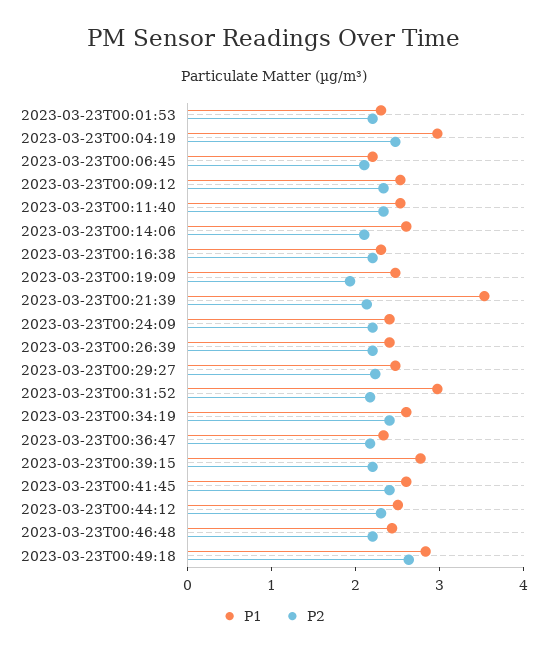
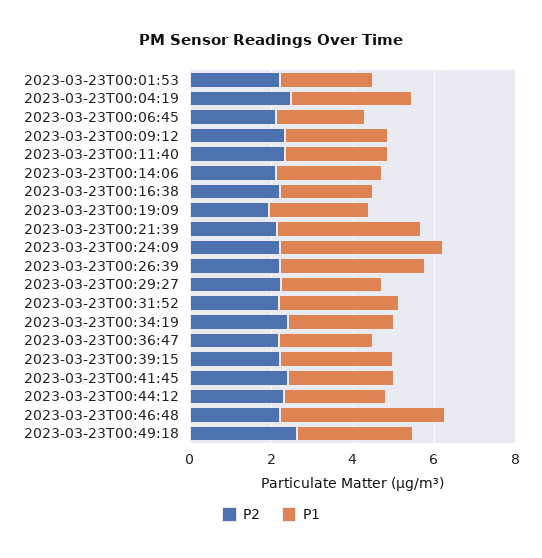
P1, 2023-03-23T00:24:09: 2.4 -> 4
P1, 2023-03-23T00:26:39: 2.4 -> 3.5
P1, 2023-03-23T00:46:48: 2.4 -> 4

